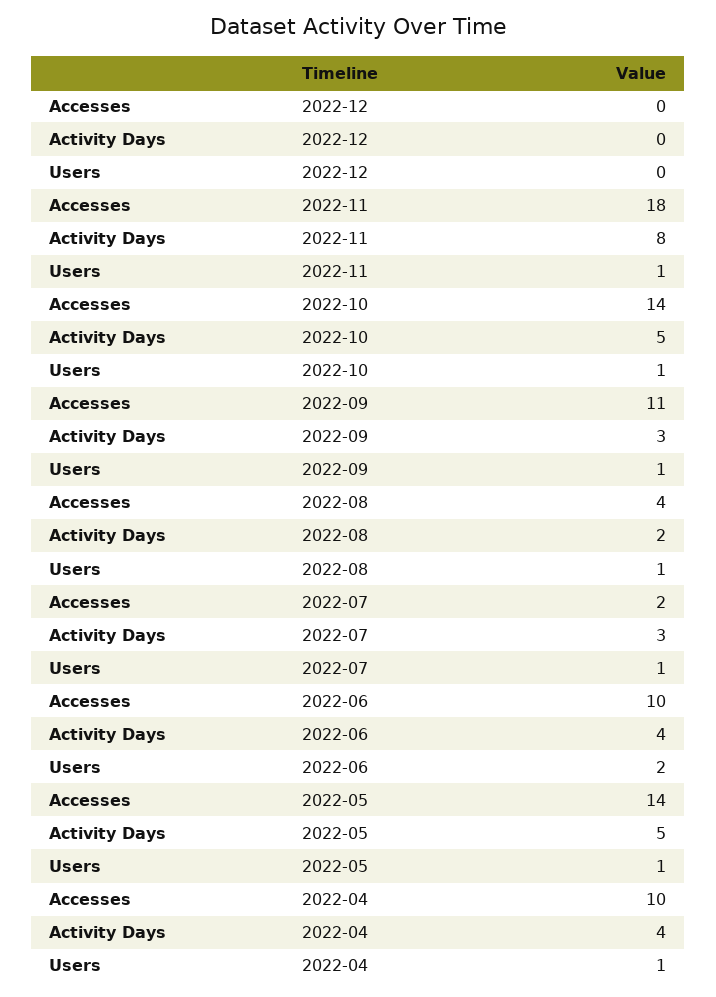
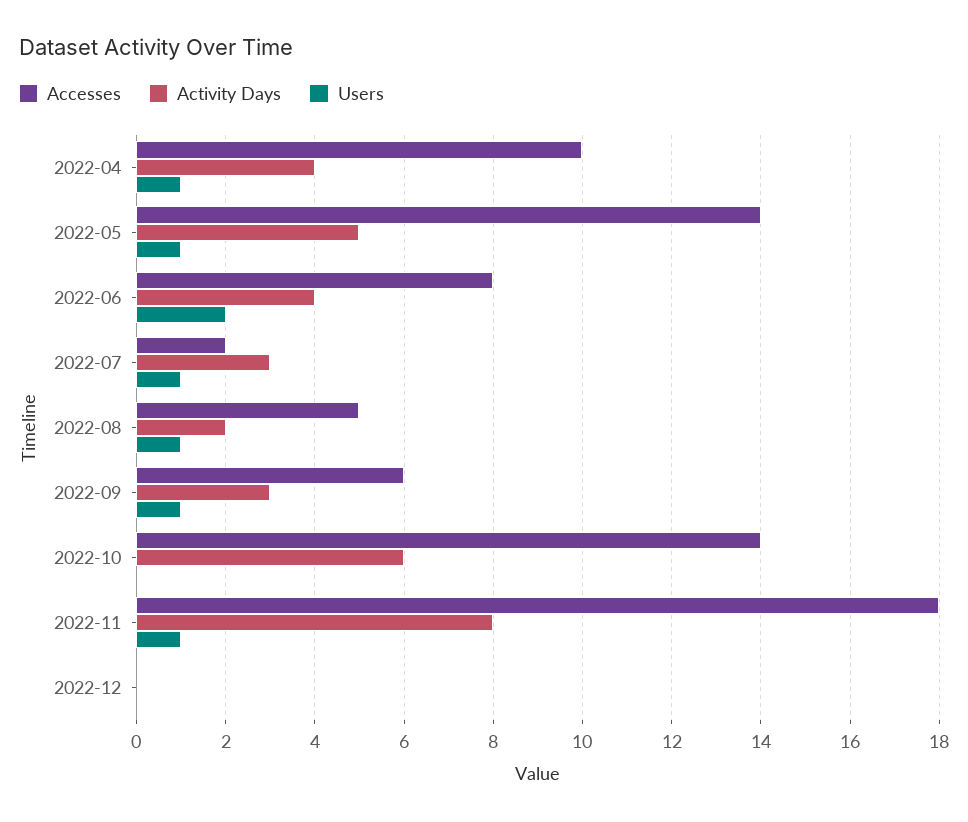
Activity Days, 2022-10: 5 -> 6
Users, 2022-10: 1 -> 0
Accesses, 2022-09: 11 -> 6
Accesses, 2022-08: 4 -> 5
Accesses, 2022-06: 10 -> 8

